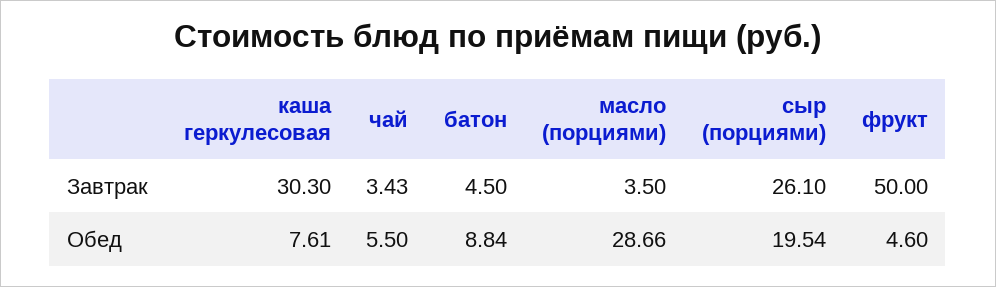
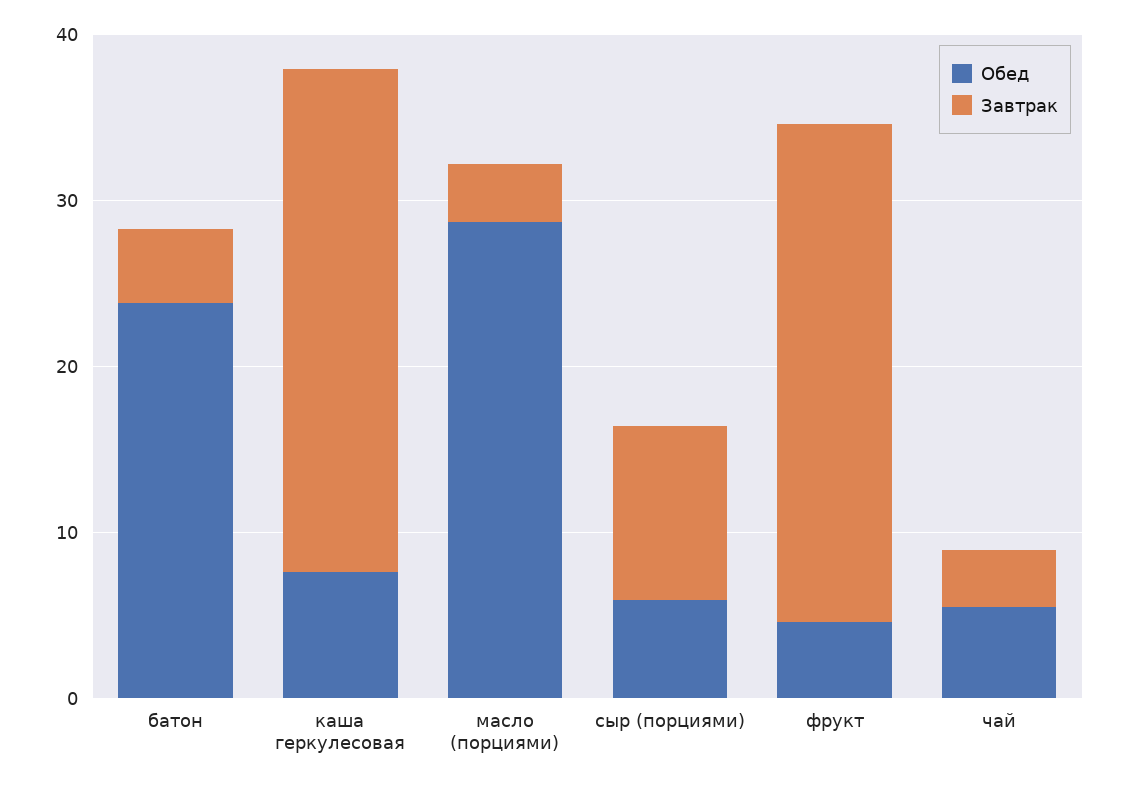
Завтрак, сыр (порциями): 26.1 -> 10
Завтрак, фрукт: 50 -> 30
Обед, батон: 8.84 -> 24
Обед, сыр (порциями): 19.54 -> 6

